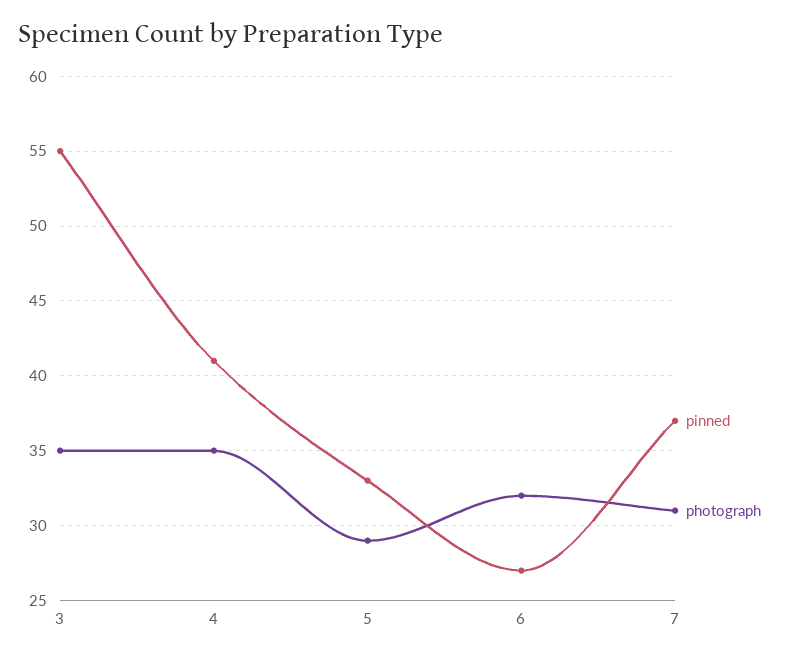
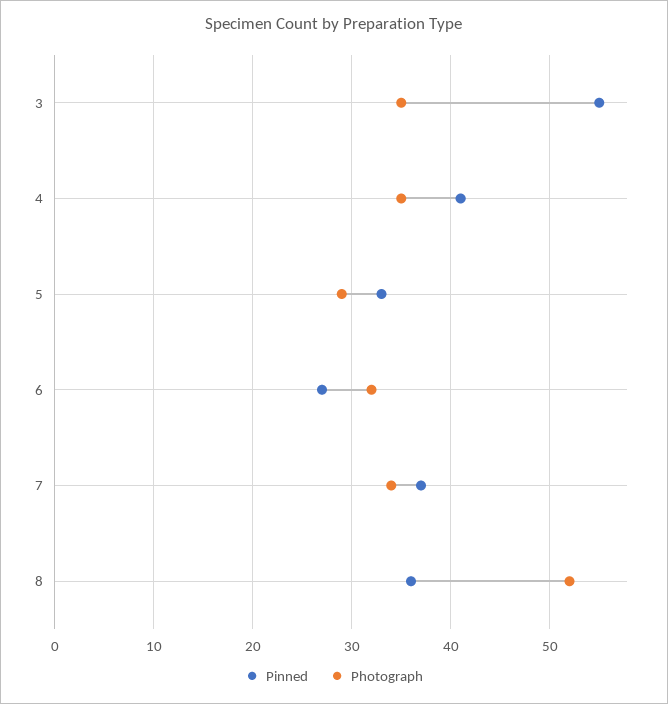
photograph, 7: 31 -> 34
pinned, 8: none -> 36
photograph, 8: none -> 52

